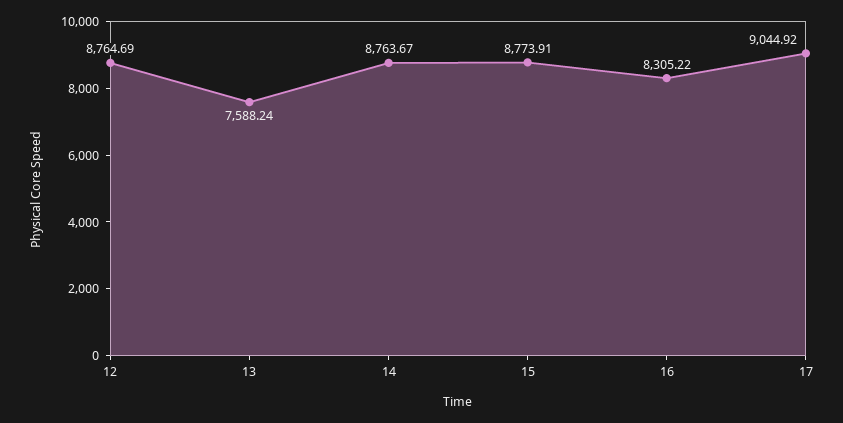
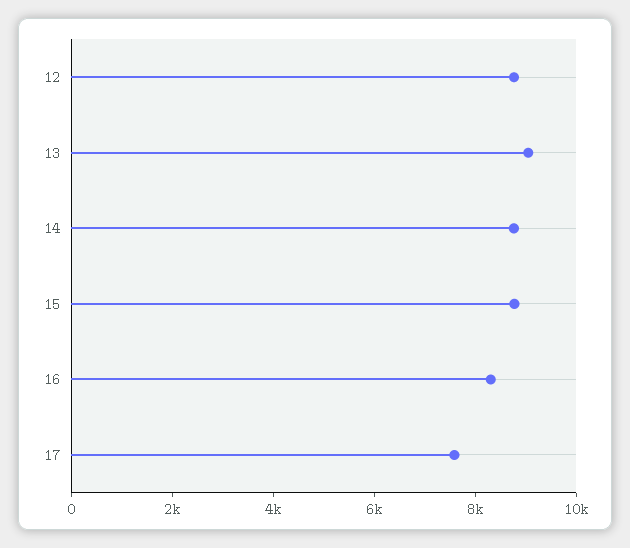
13: 7588.24 -> 9000
17: 9044.92 -> 7500

